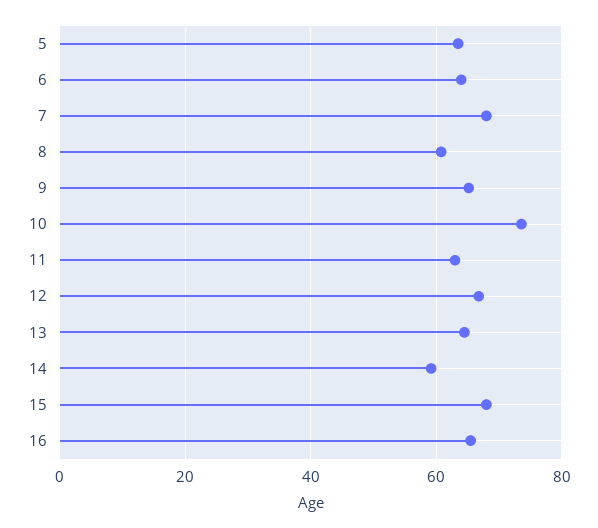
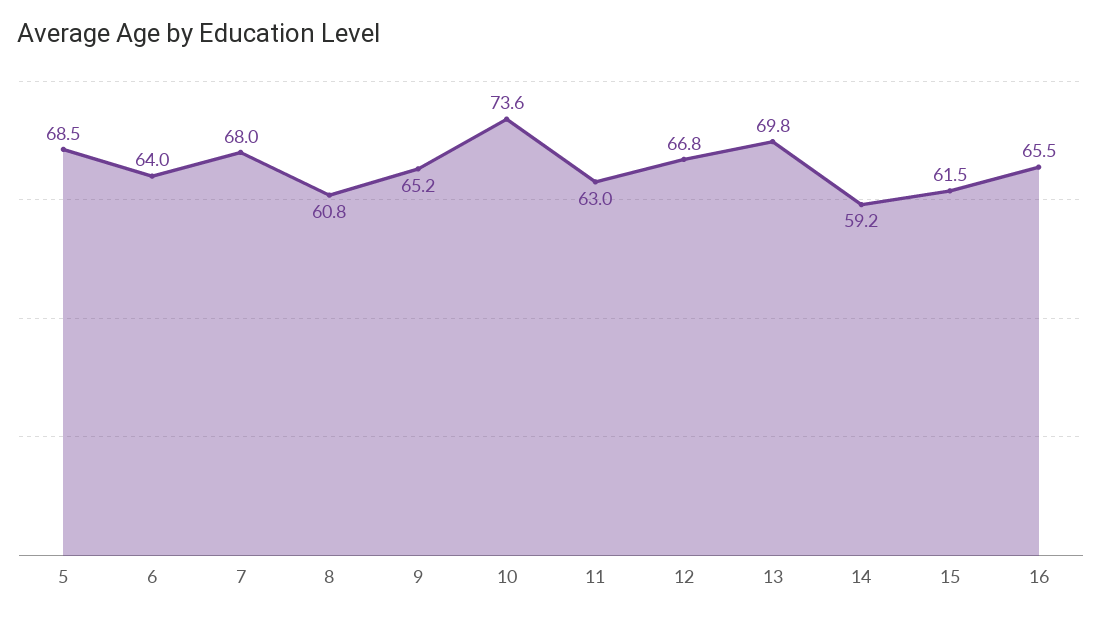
5: 64 -> 68.5
13: 64 -> 69.8
15: 68 -> 61.5

